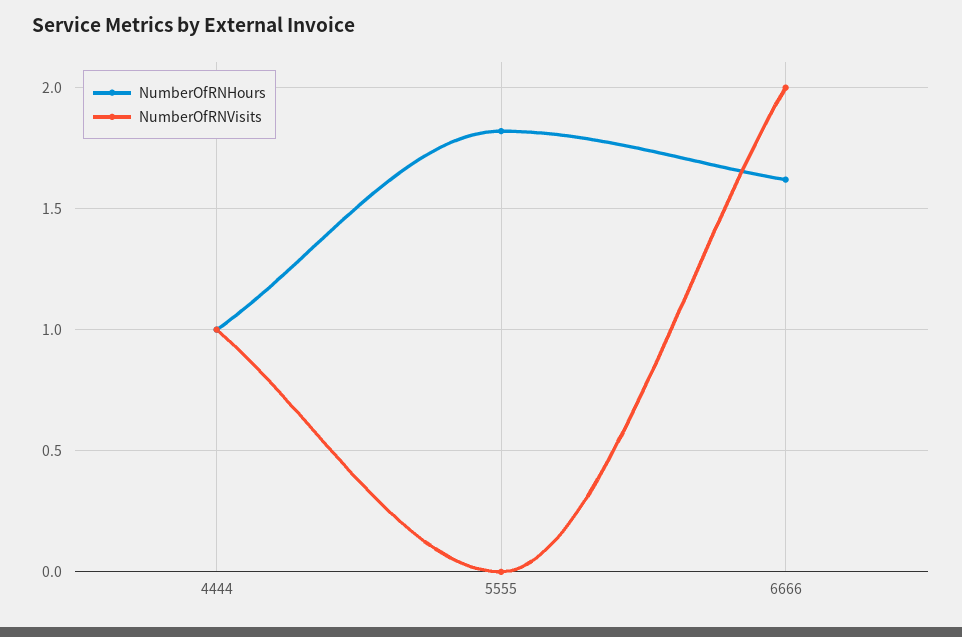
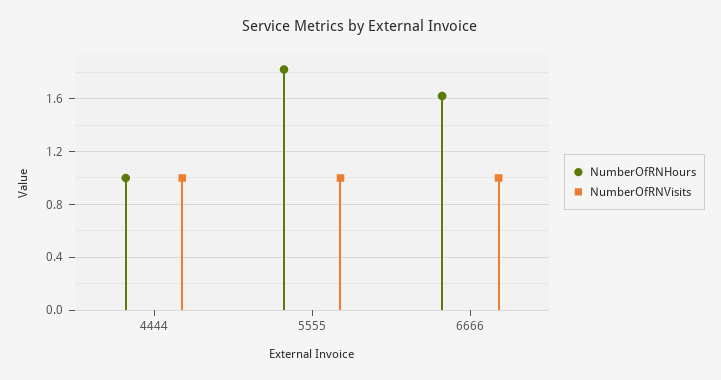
NumberOfRNVisits, 5555: 0 -> 1
NumberOfRNVisits, 6666: 2 -> 1

